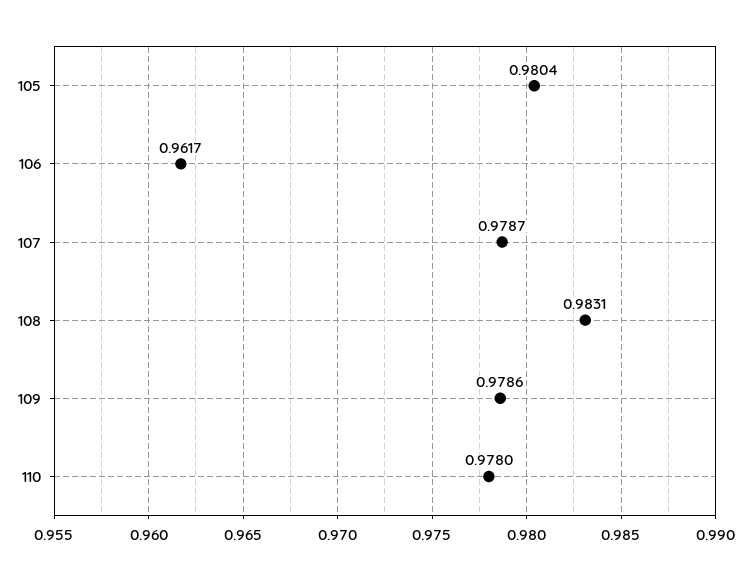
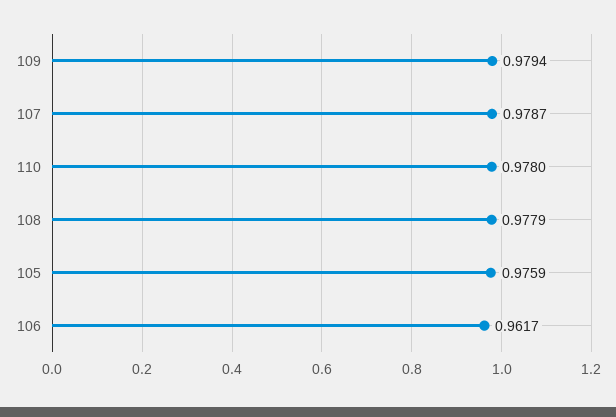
105: 0.9804 -> 0.9759
108: 0.9831 -> 0.9779
109: 0.9786 -> 0.9794

